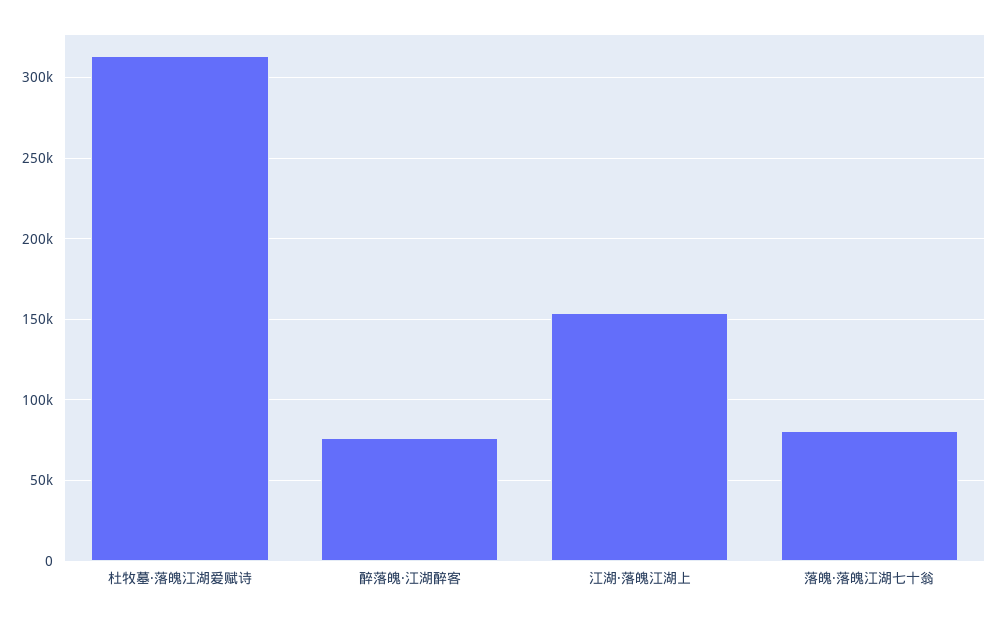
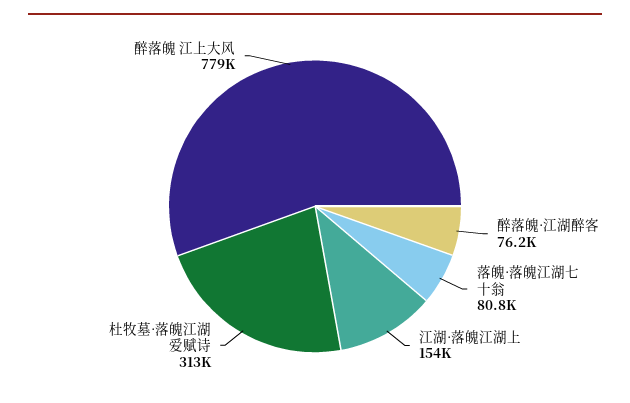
醉落魄 江上大风: none -> 779000

